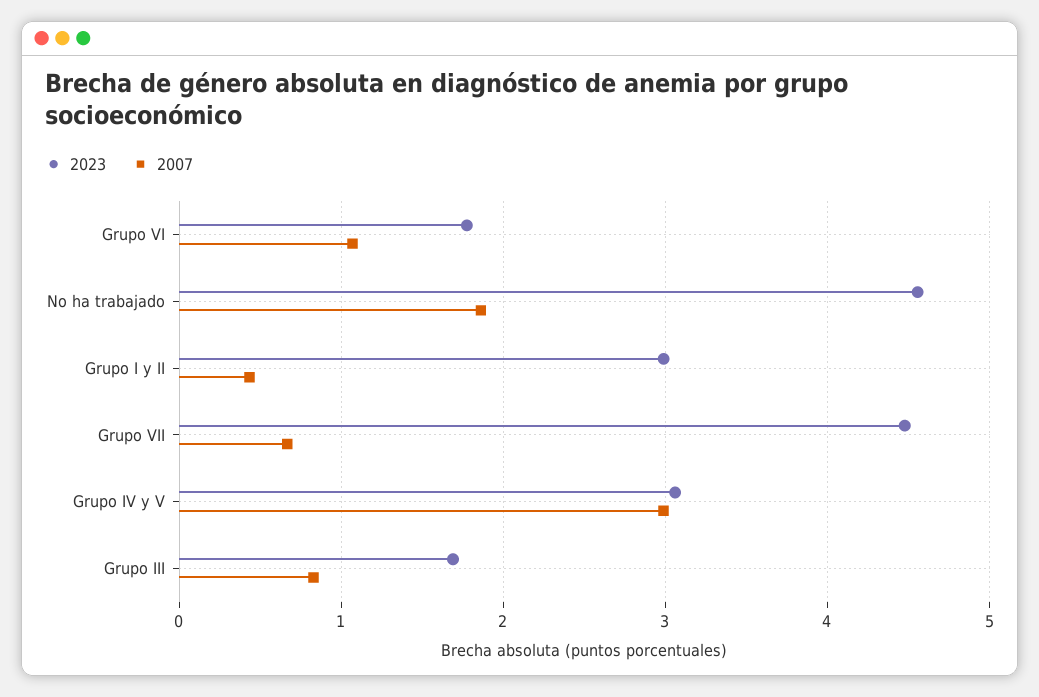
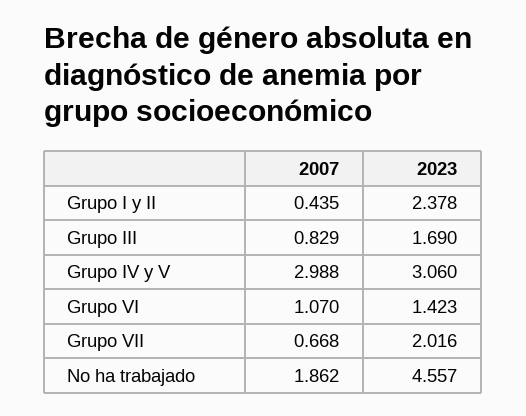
2023, Grupo VI: 1.8 -> 1.423
2023, Grupo I y II: 3 -> 2.378
2023, Grupo VII: 4.5 -> 2.016

